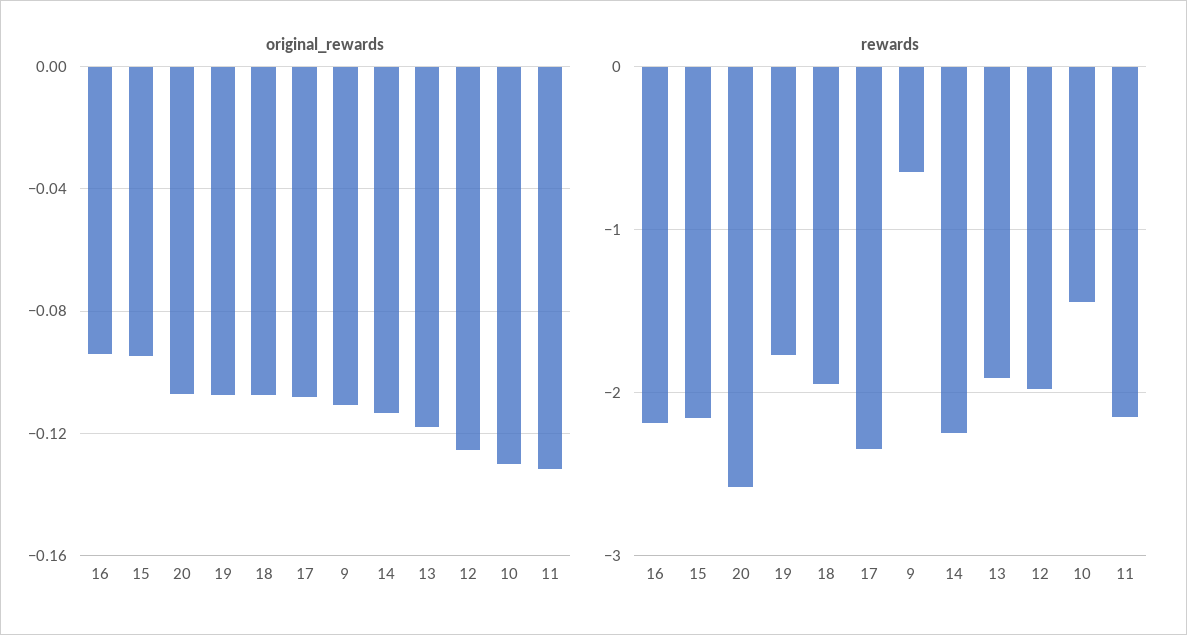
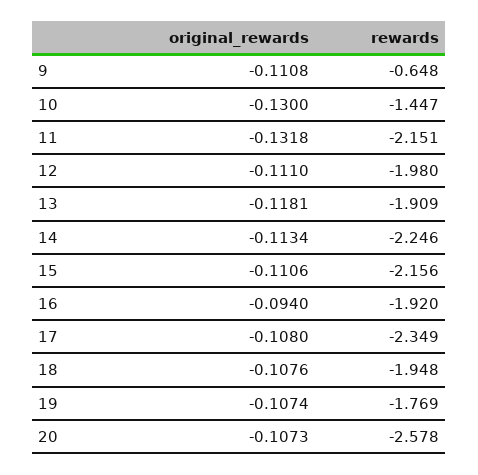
original_rewards, 15: -0.095 -> -0.1106
original_rewards, 12: -0.125 -> -0.111
rewards, 16: -2.2 -> -1.92

